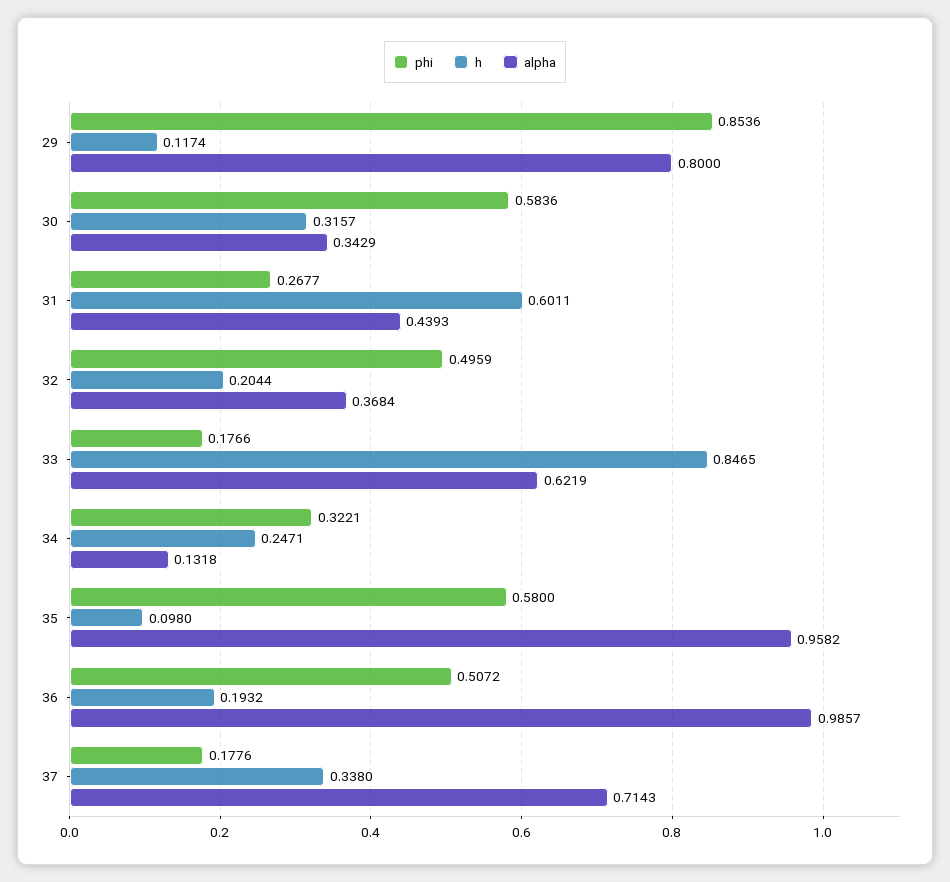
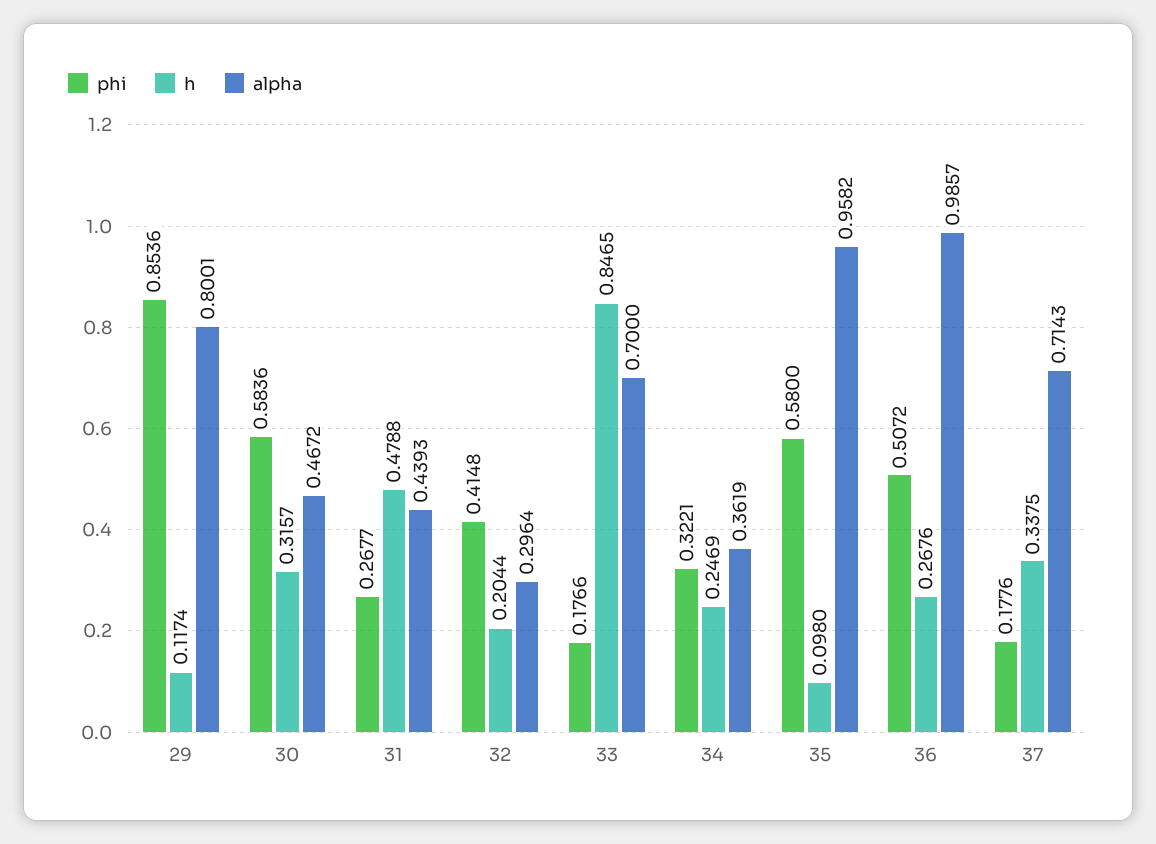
alpha, 29: 0.8 -> 0.8001
alpha, 30: 0.3429 -> 0.4672
h, 31: 0.6011 -> 0.4788
phi, 32: 0.4959 -> 0.4148
alpha, 32: 0.3684 -> 0.2964
alpha, 33: 0.6219 -> 0.7
h, 34: 0.2471 -> 0.2469
alpha, 34: 0.1318 -> 0.3619
h, 36: 0.1932 -> 0.2676
h, 37: 0.338 -> 0.3375

